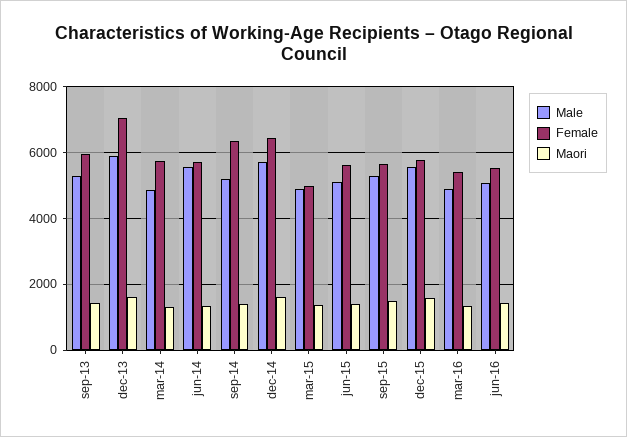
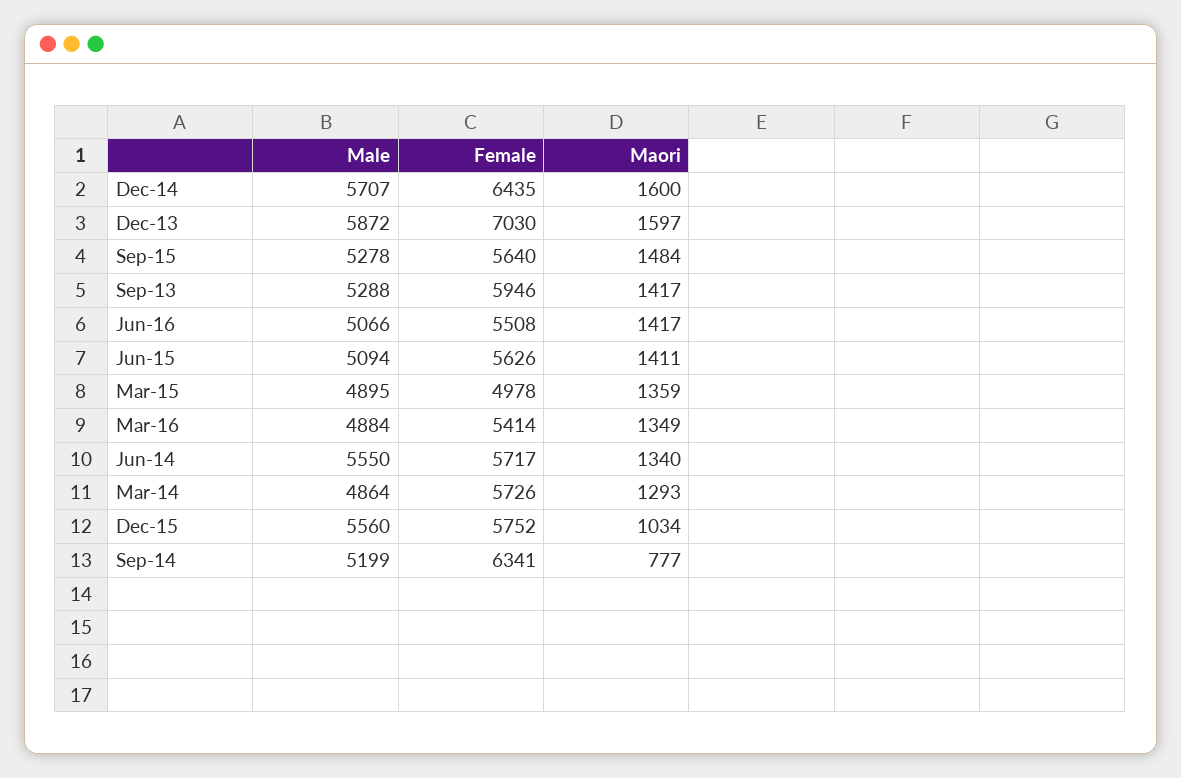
Maori, sep-14: 1400 -> 777
Maori, dec-15: 1600 -> 1034

